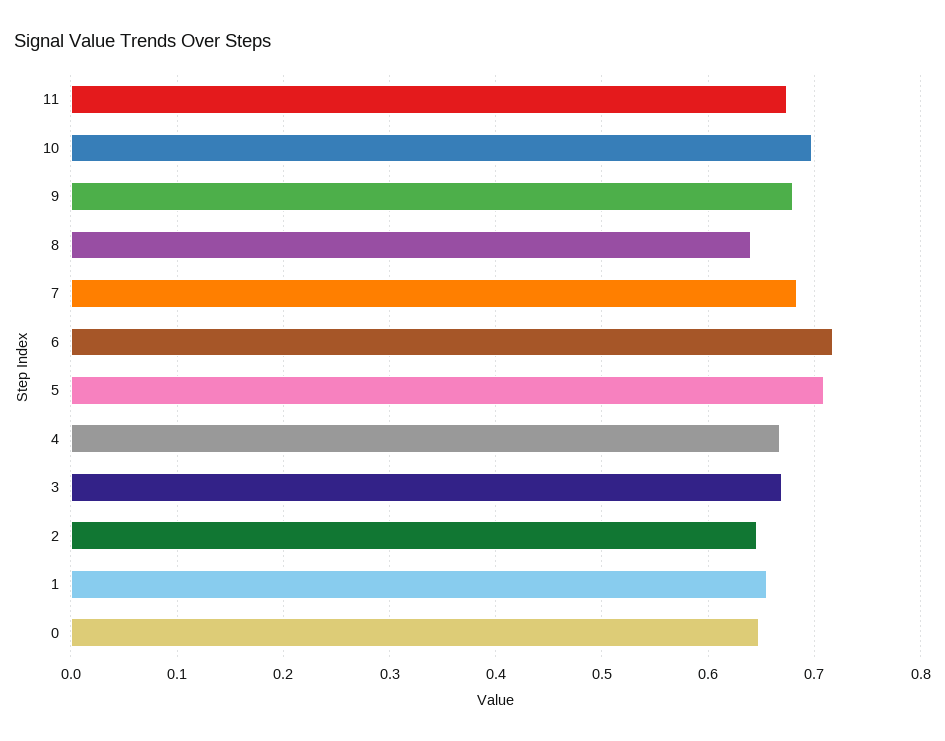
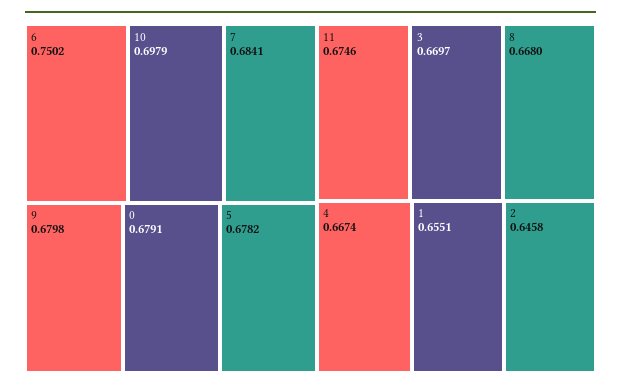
8: 0.64 -> 0.668
6: 0.72 -> 0.7502
5: 0.71 -> 0.6782
0: 0.65 -> 0.6791

